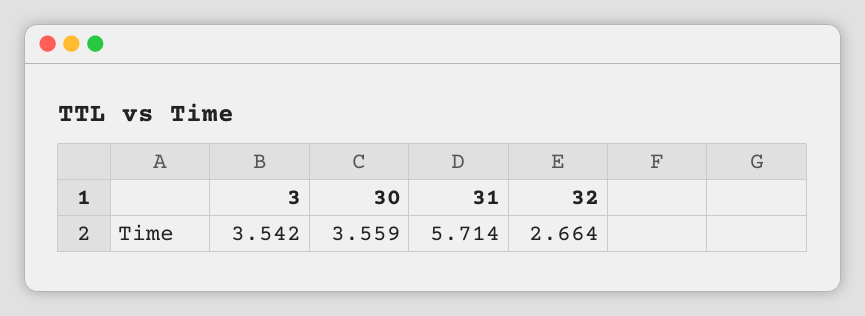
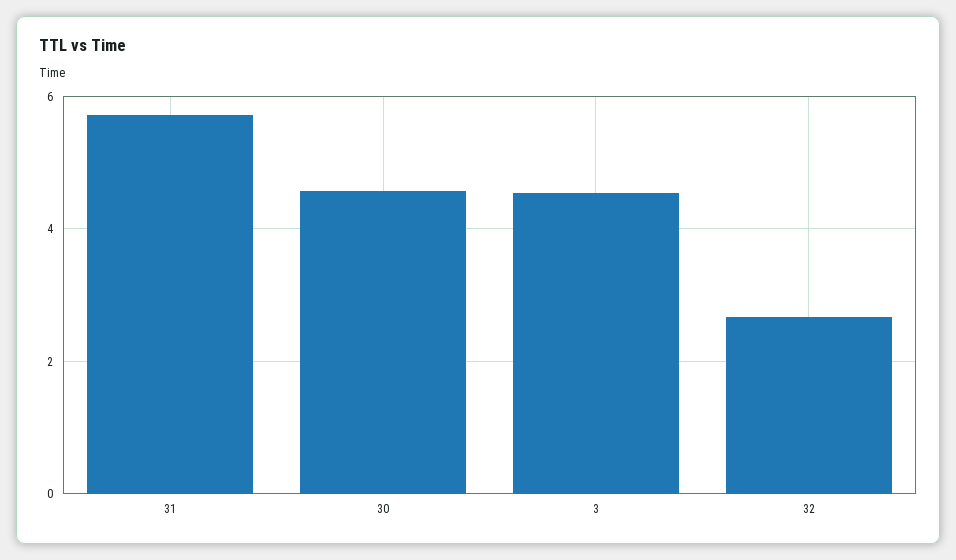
3: 3.542 -> 4.6
30: 3.559 -> 4.6

